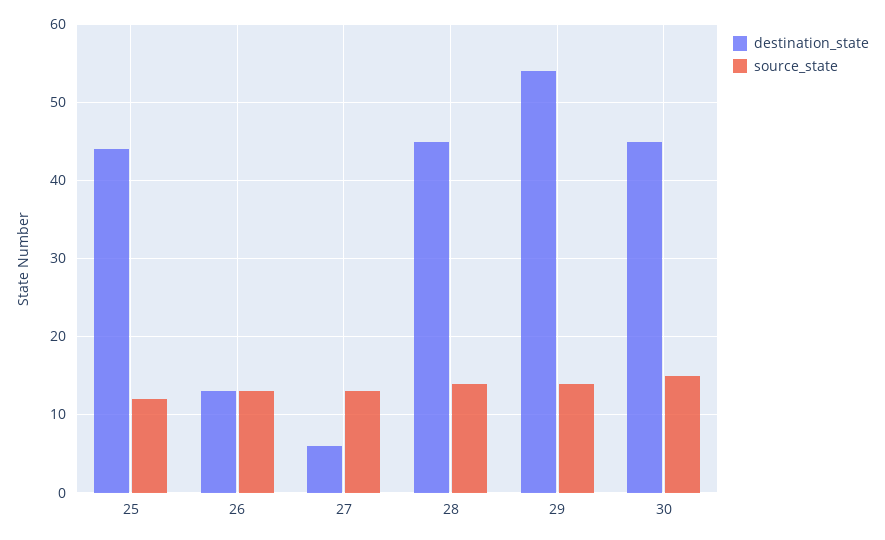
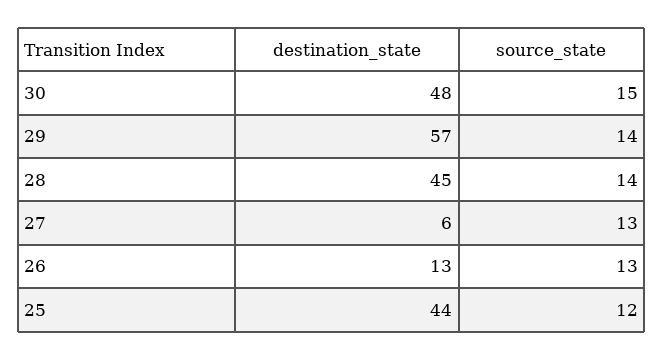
destination_state, 29: 54 -> 57
destination_state, 30: 45 -> 48

